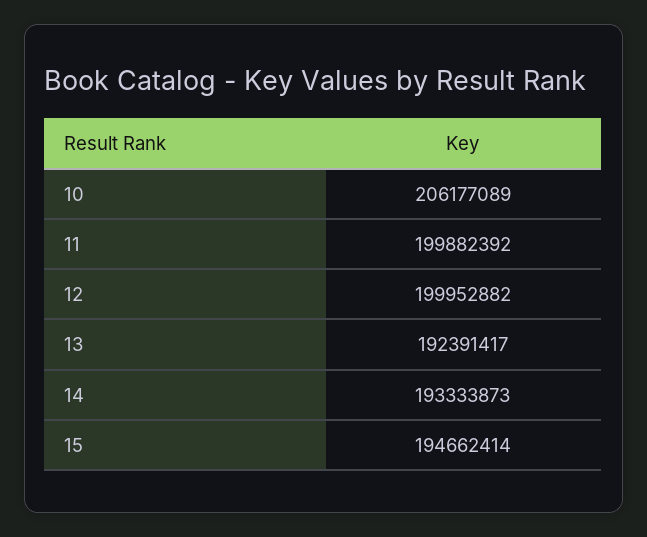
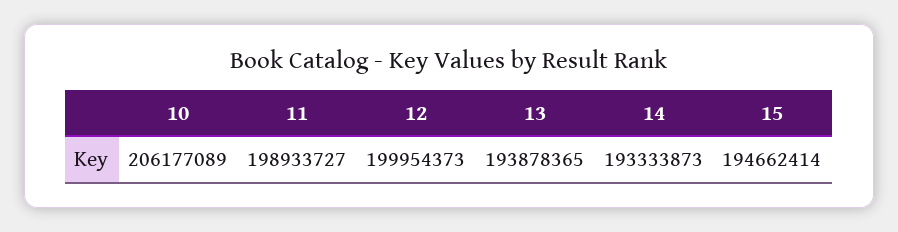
11: 199882392 -> 198933727
12: 199952882 -> 199954373
13: 192391417 -> 193878365

